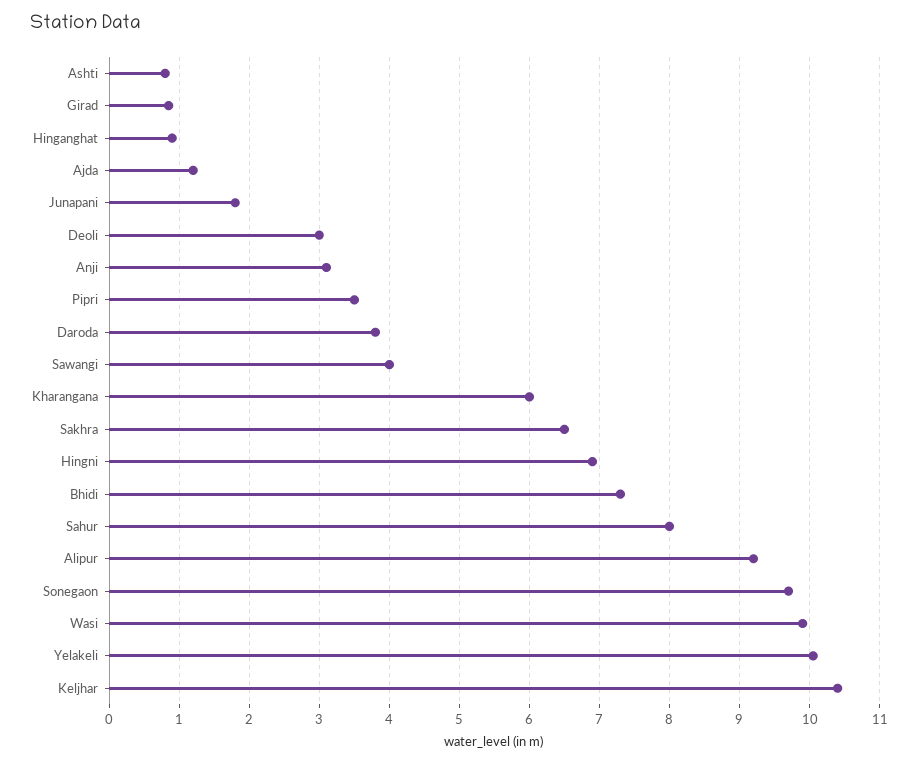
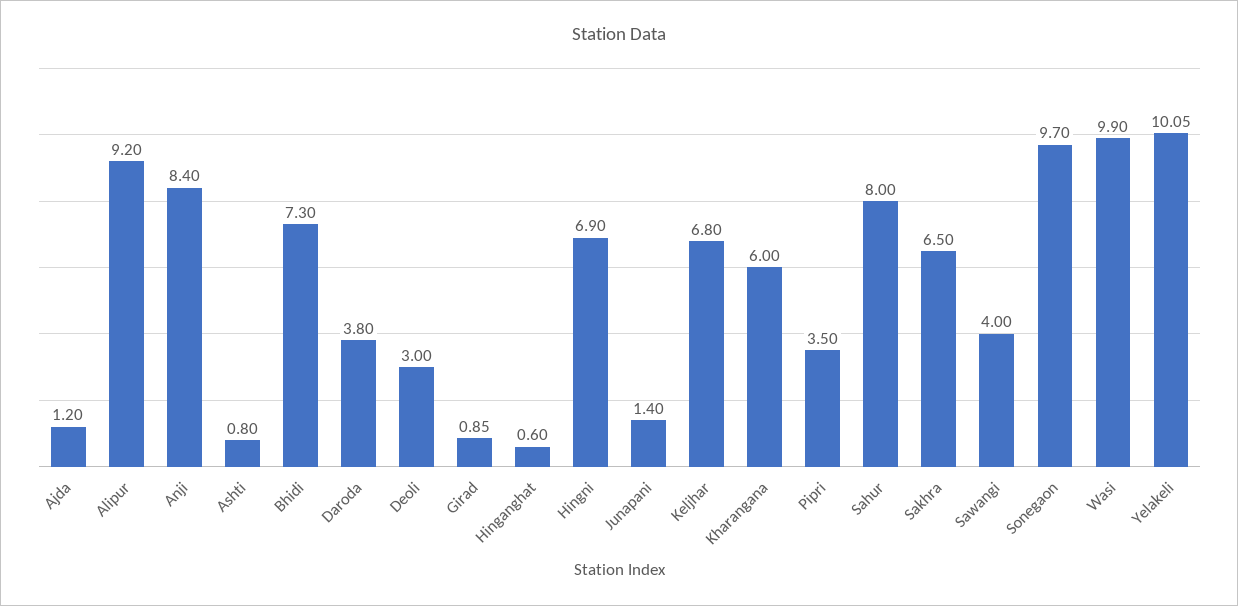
Hinganghat: 0.9 -> 0.6
Junapani: 1.8 -> 1.4
Anji: 3.1 -> 8.4
Keljhar: 10.4 -> 6.8

